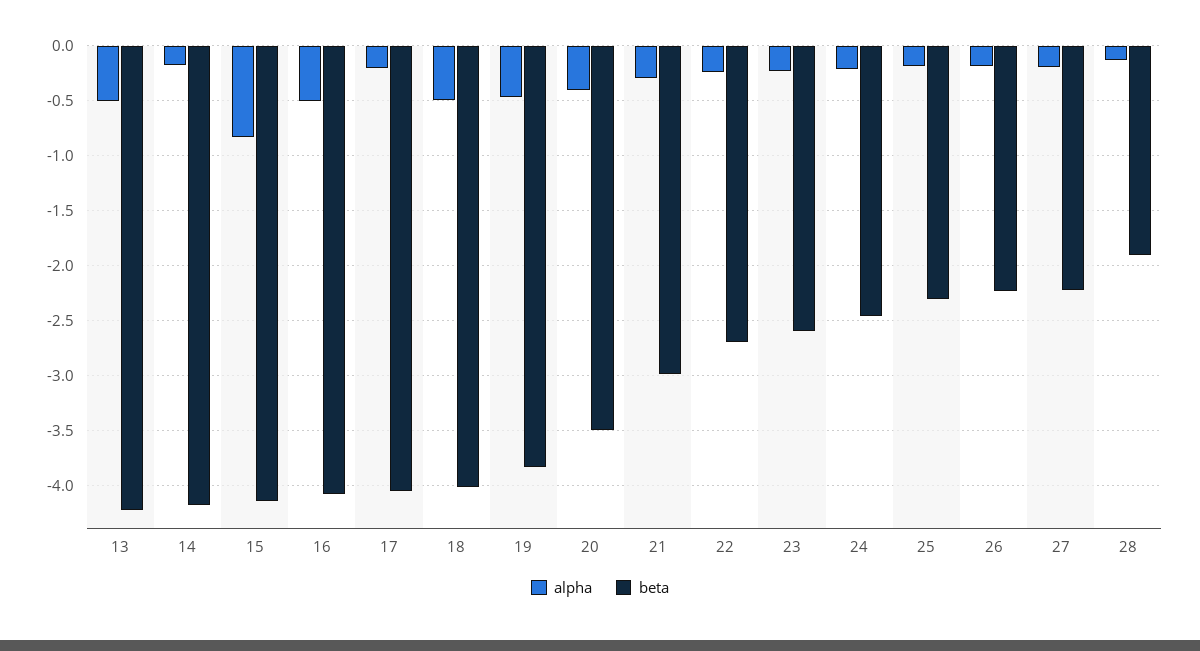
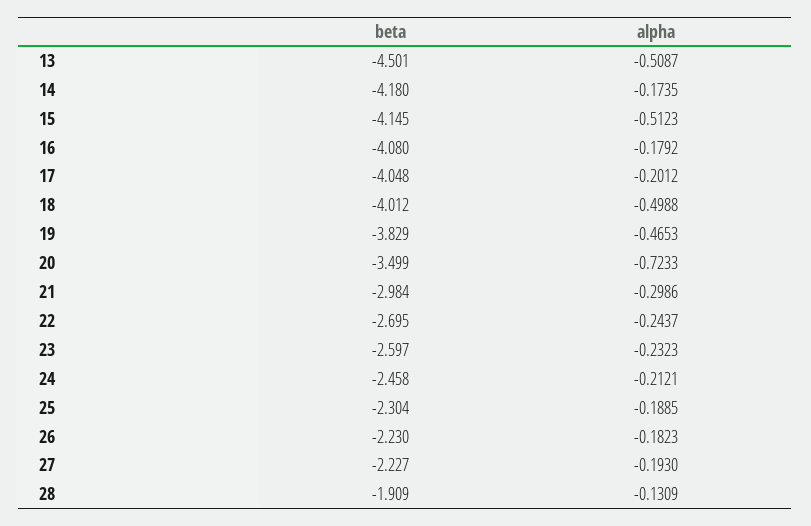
beta, 13: -4.2 -> -4.501
alpha, 15: -0.8 -> -0.5123
alpha, 16: -0.5 -> -0.1792
alpha, 20: -0.4 -> -0.7233

